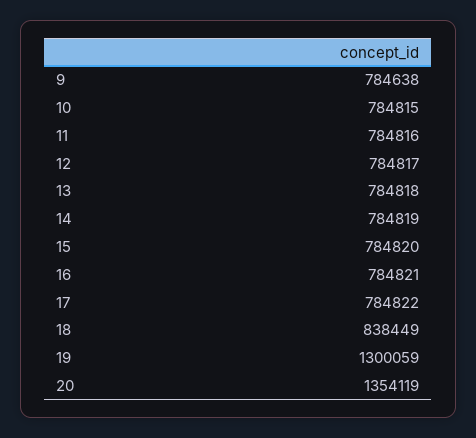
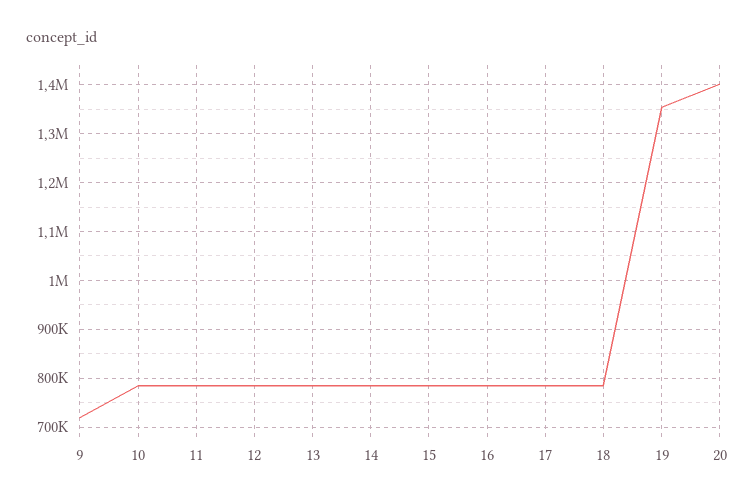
9: 784638 -> 720000
18: 838449 -> 780000
19: 1300059 -> 1360000
20: 1354119 -> 1400000

